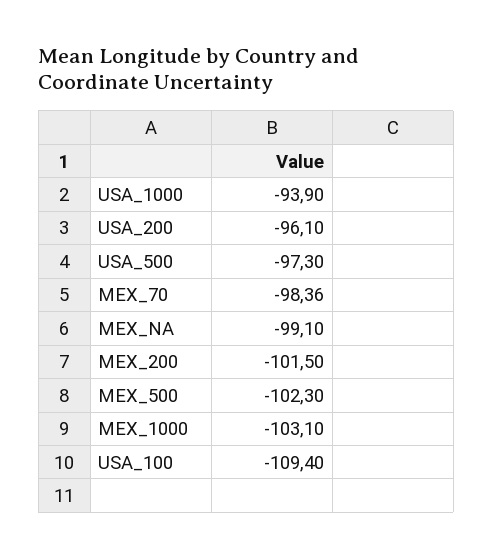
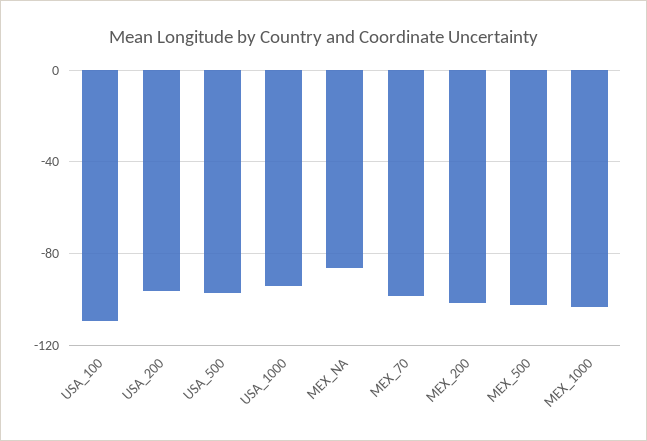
MEX_NA: -99.1 -> -85

